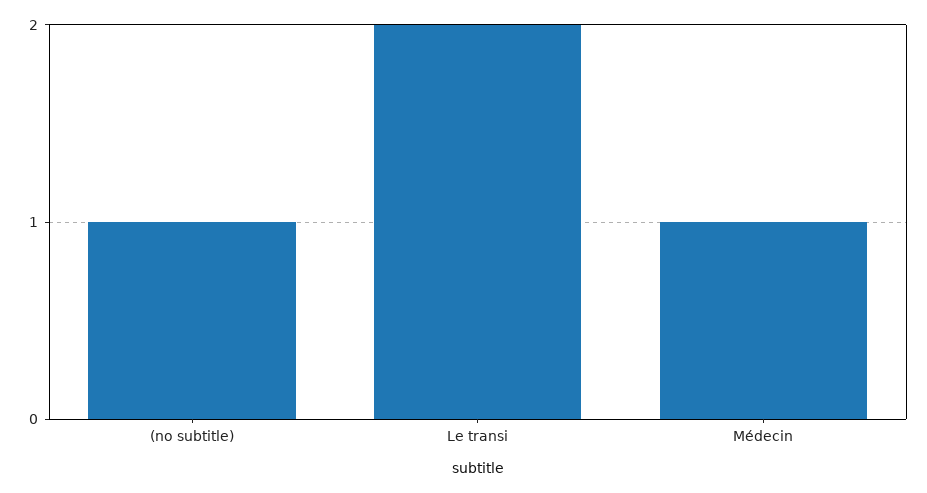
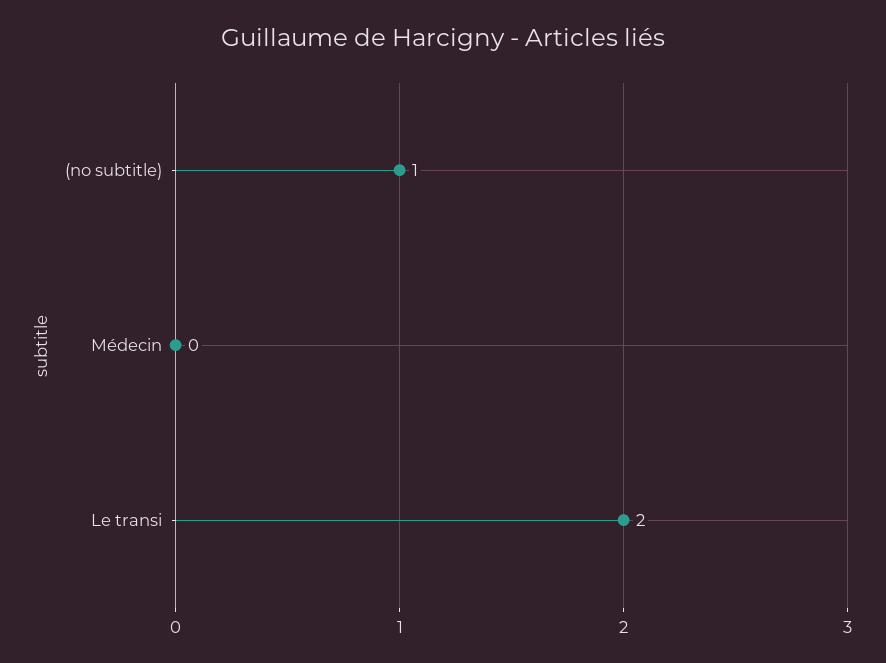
Médecin: 1 -> 0

